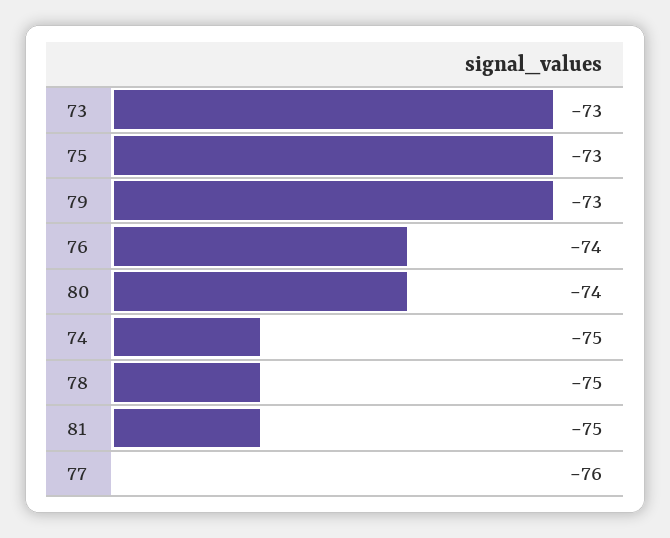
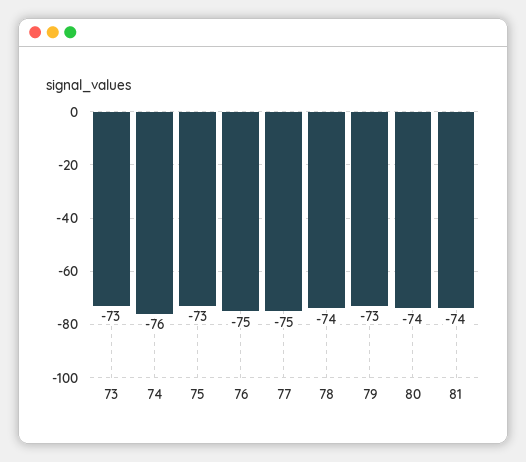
76: -74 -> -75
74: -75 -> -76
78: -75 -> -74
81: -75 -> -74
77: -76 -> -75

